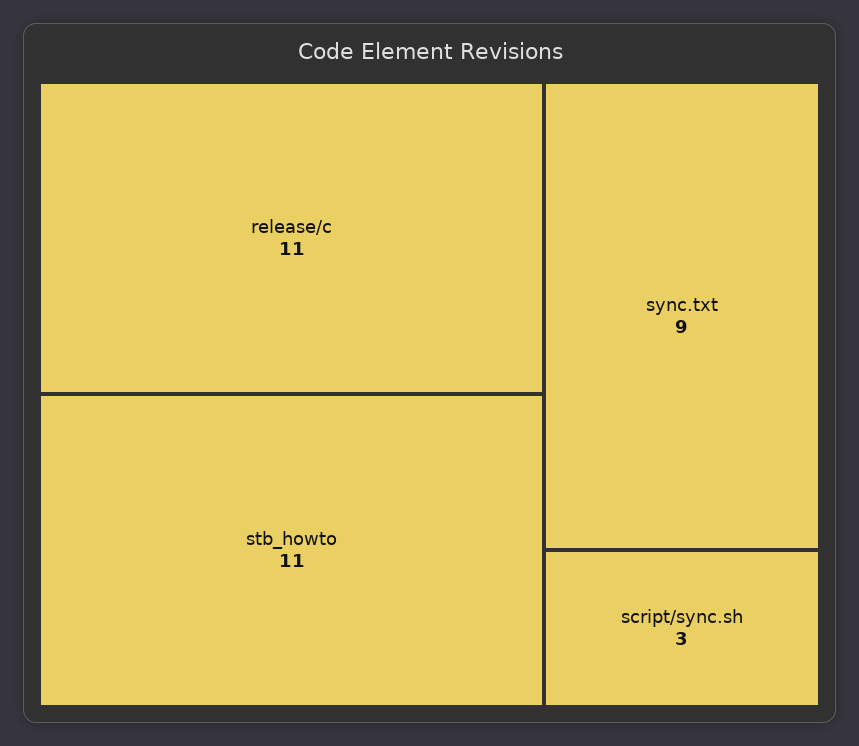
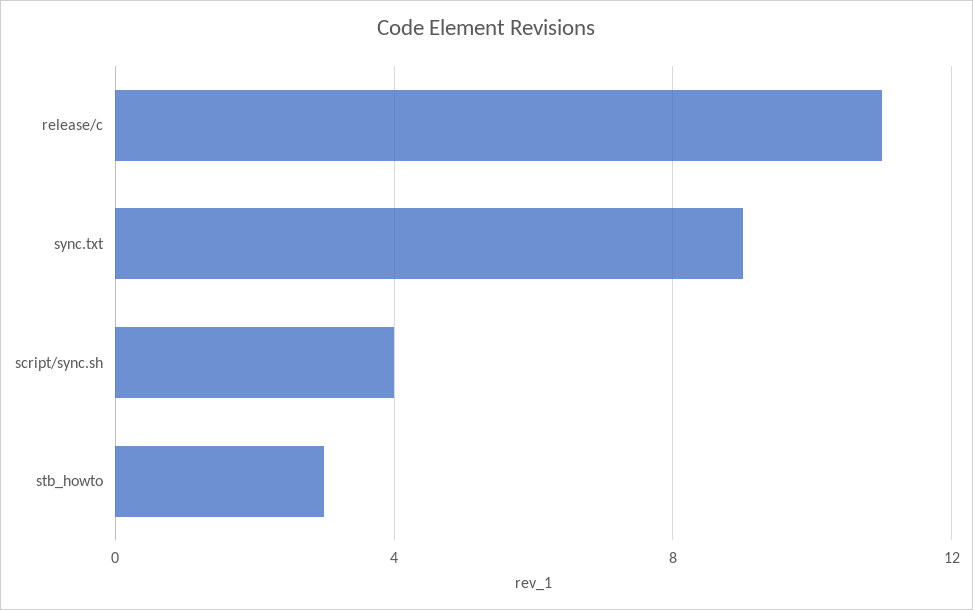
stb_howto: 11 -> 3
script/sync.sh: 3 -> 4

